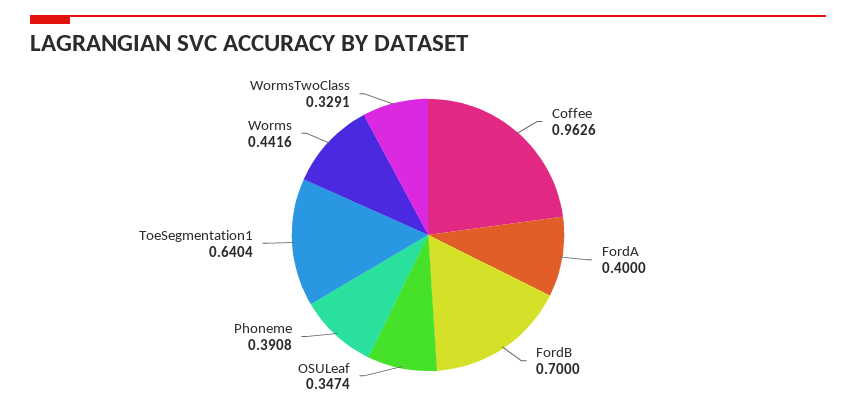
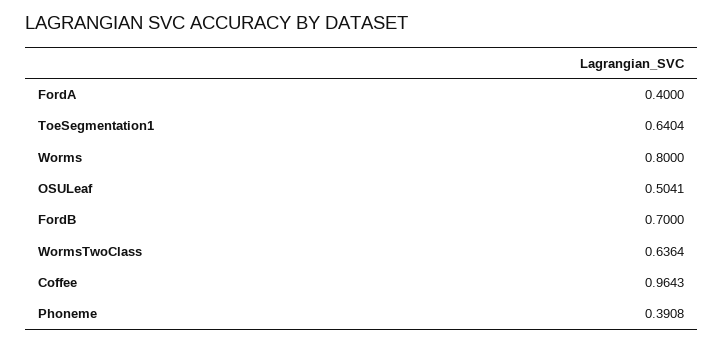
Coffee: 0.9626 -> 0.9643
OSULeaf: 0.3474 -> 0.5041
Worms: 0.4416 -> 0.8
WormsTwoClass: 0.3291 -> 0.6364

